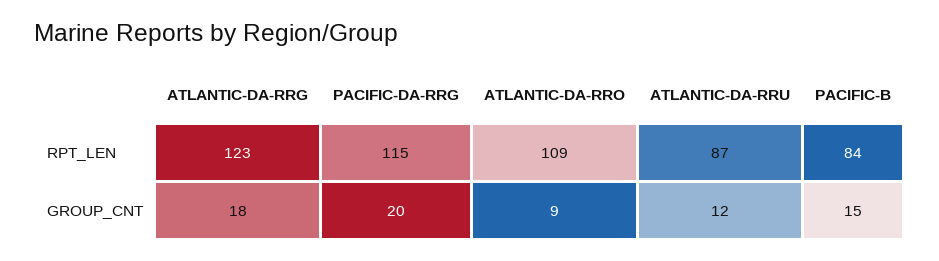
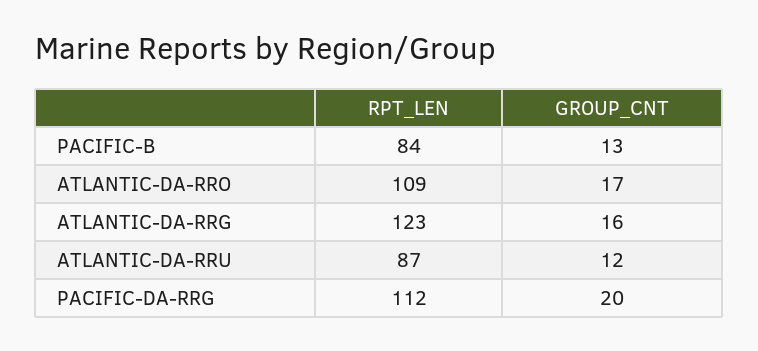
PACIFIC-DA-RRG, RPT_LEN: 115 -> 112
ATLANTIC-DA-RRG, GROUP_CNT: 18 -> 16
ATLANTIC-DA-RRO, GROUP_CNT: 9 -> 17
PACIFIC-B, GROUP_CNT: 15 -> 13

